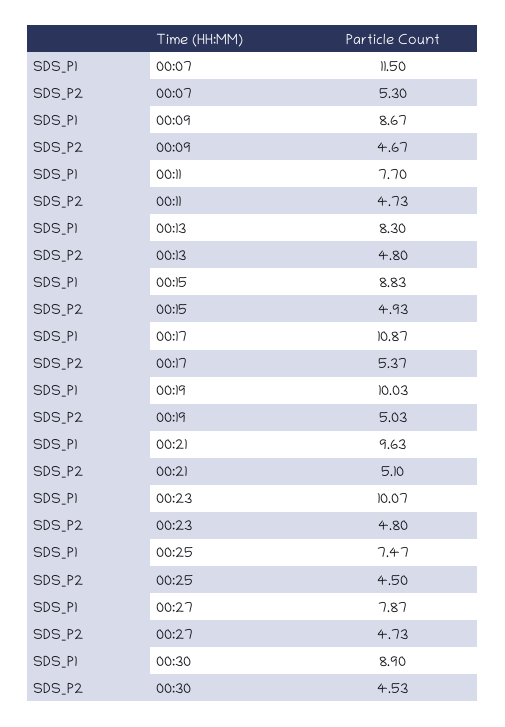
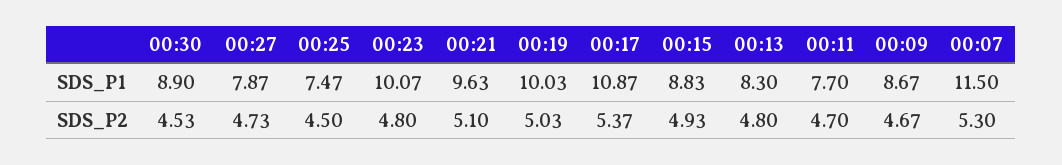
SDS_P2, 00:11: 4.73 -> 4.7

